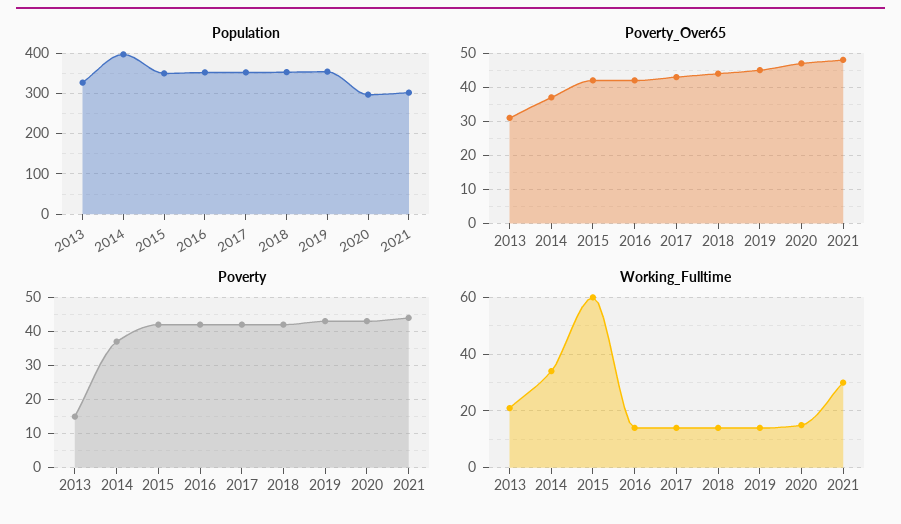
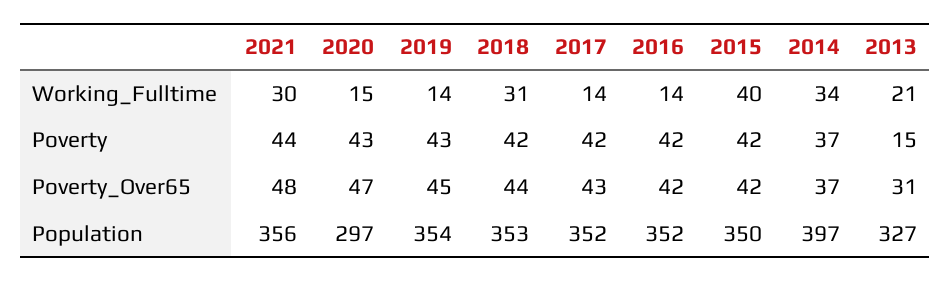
Population, 2021: 300 -> 356
Working_Fulltime, 2015: 60 -> 40
Working_Fulltime, 2018: 15 -> 31

